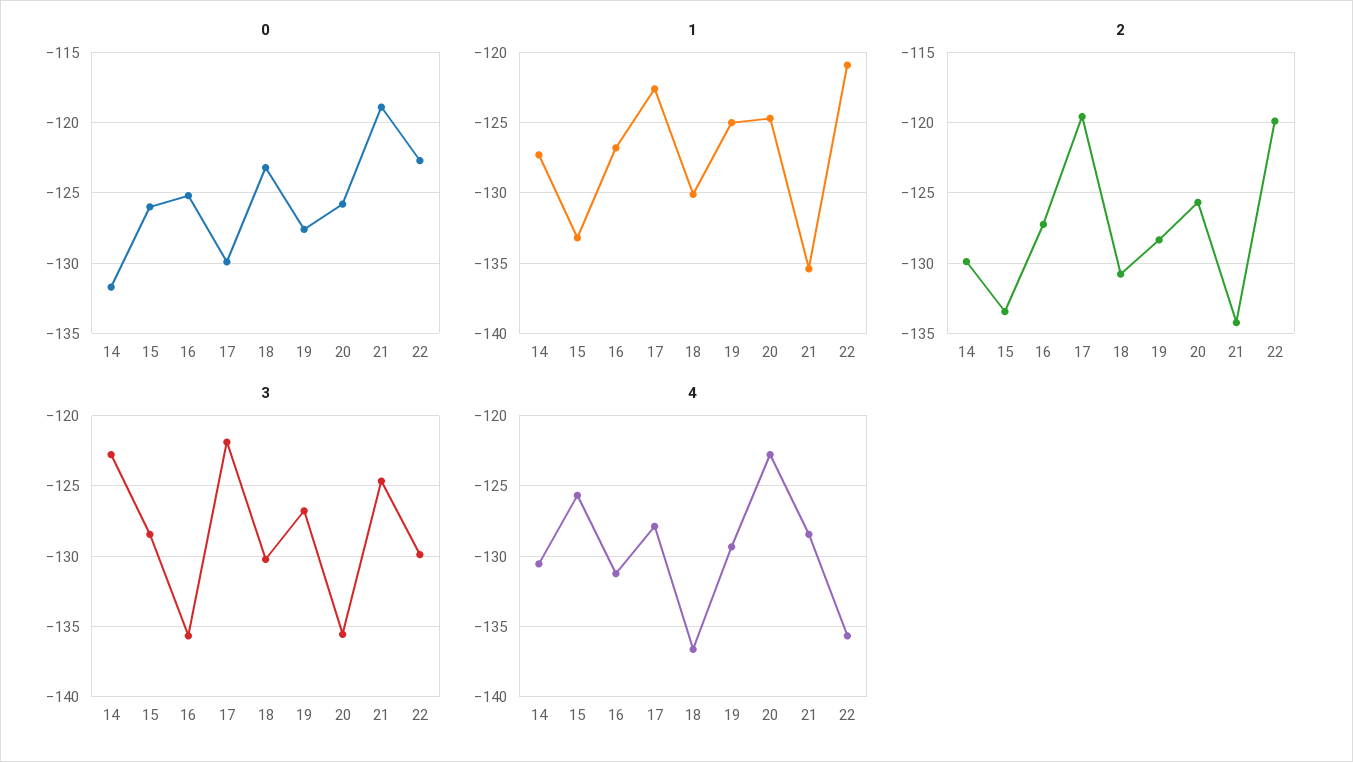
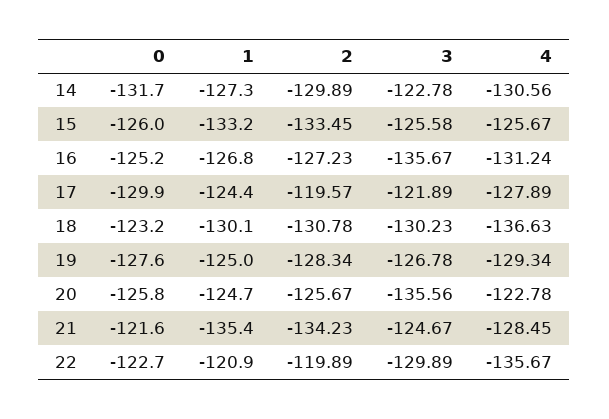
0, 21: -119 -> -121.6
1, 17: -122.5 -> -124.4
3, 15: -128.5 -> -125.58

